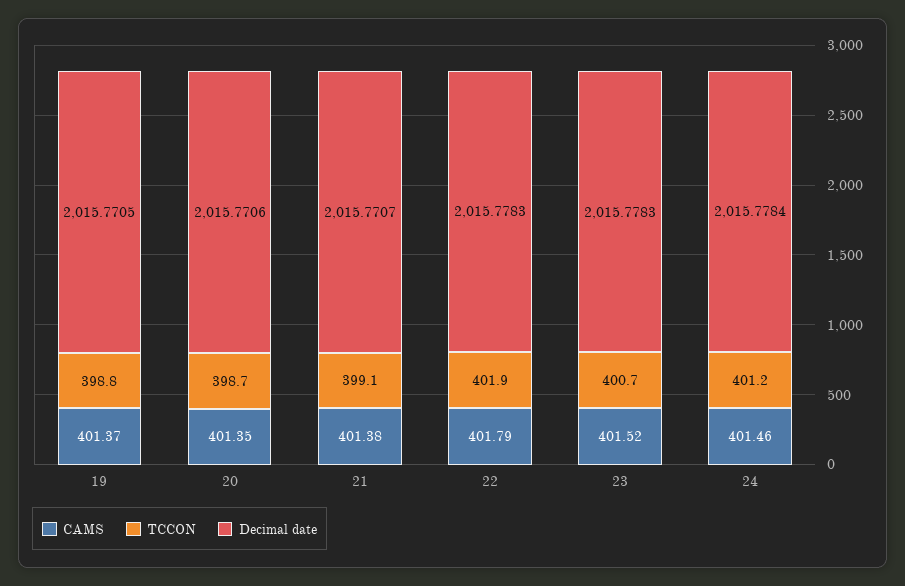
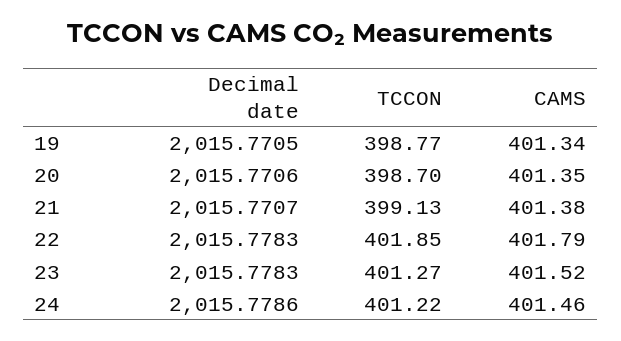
CAMS, 19: 401.37 -> 401.34
TCCON, 23: 400.7 -> 401.27
Decimal date, 24: 2015.7784 -> 2015.7786

